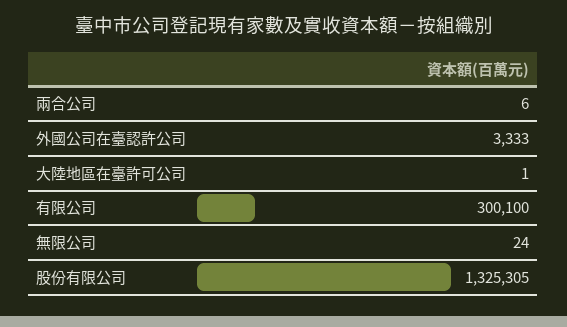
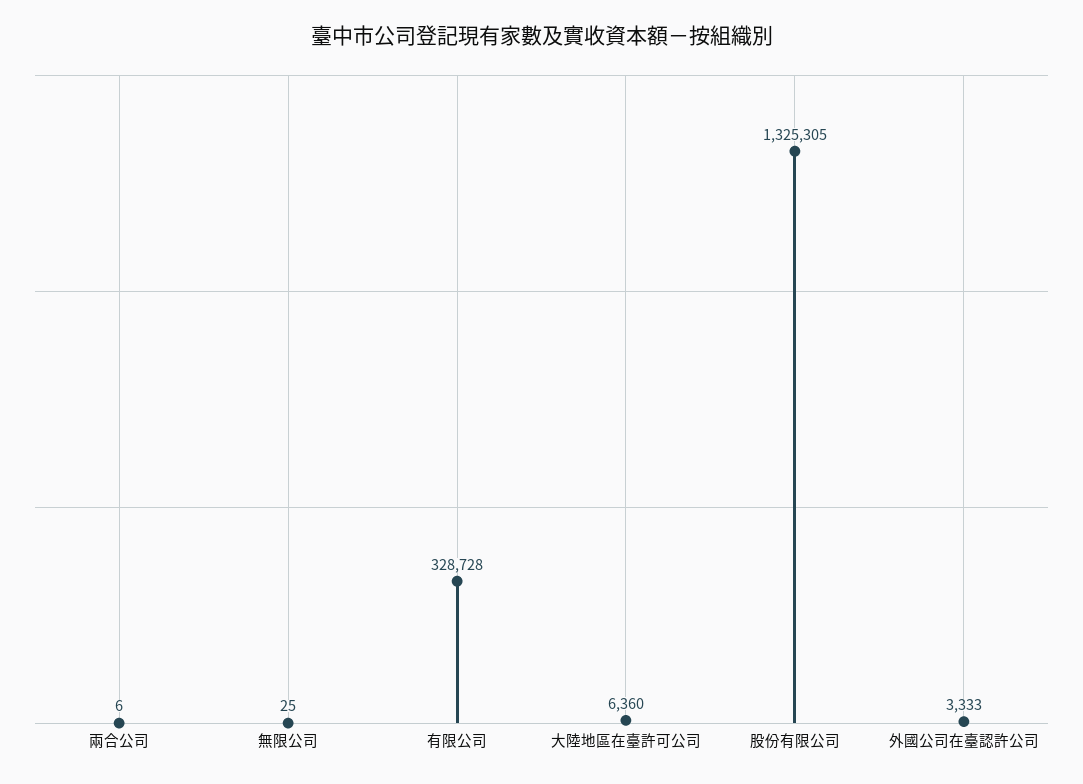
大陸地區在臺許可公司: 1 -> 6360
有限公司: 300100 -> 328728
無限公司: 24 -> 25

